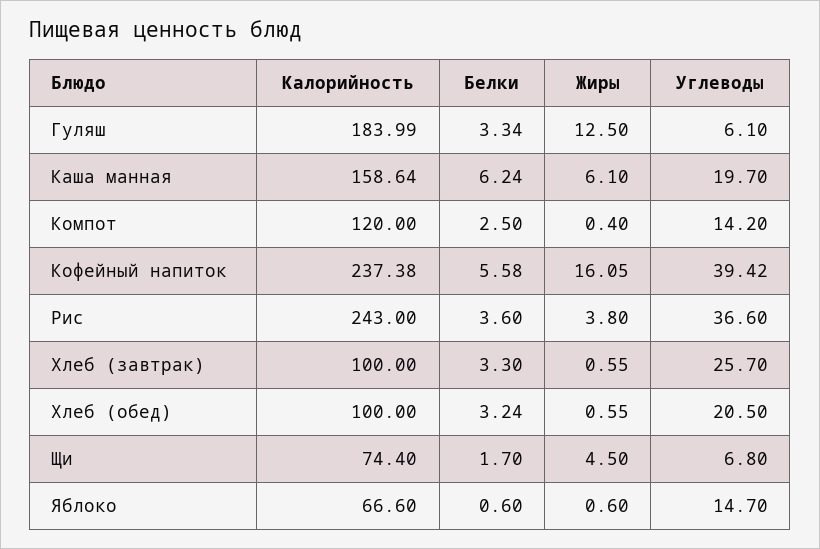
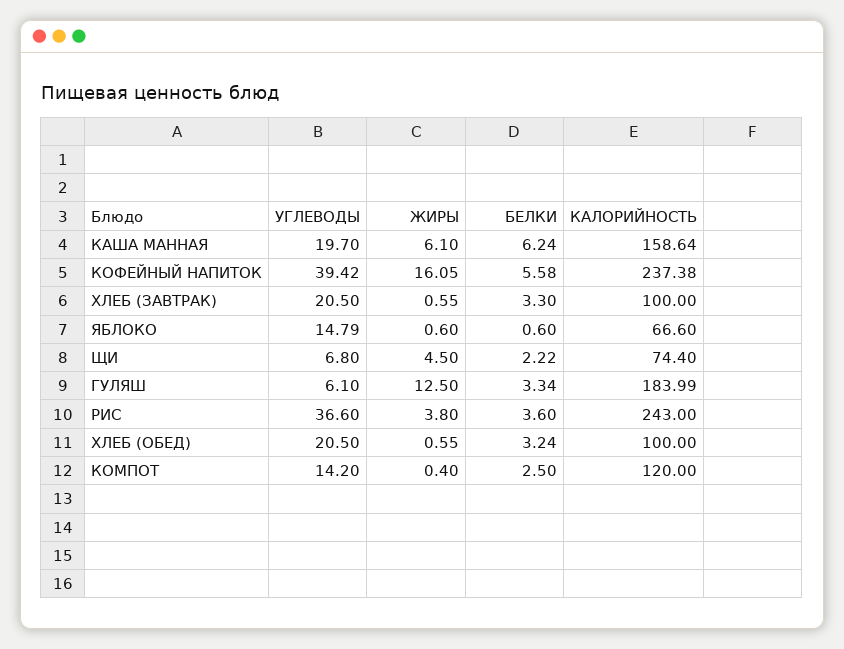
Углеводы, Хлеб (завтрак): 25.7 -> 20.5
Белки, Щи: 1.7 -> 2.22
Углеводы, Яблоко: 14.7 -> 14.79

